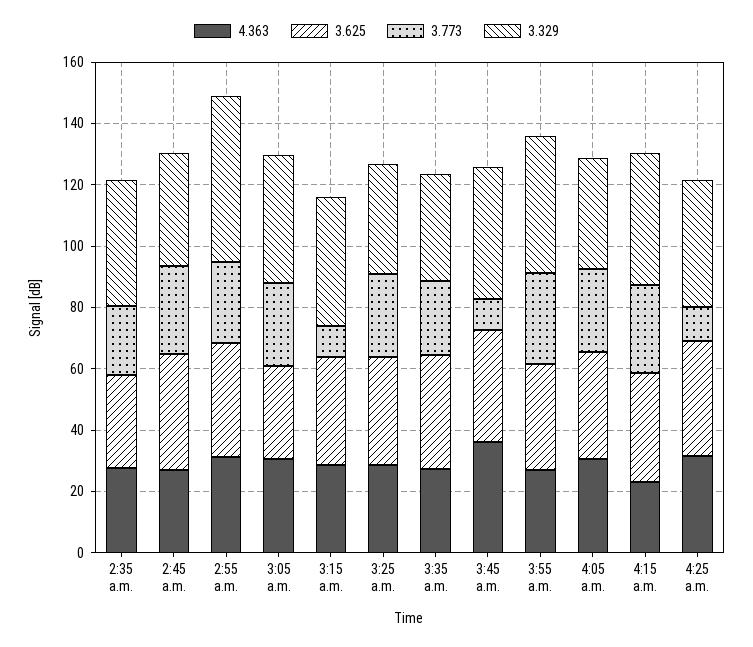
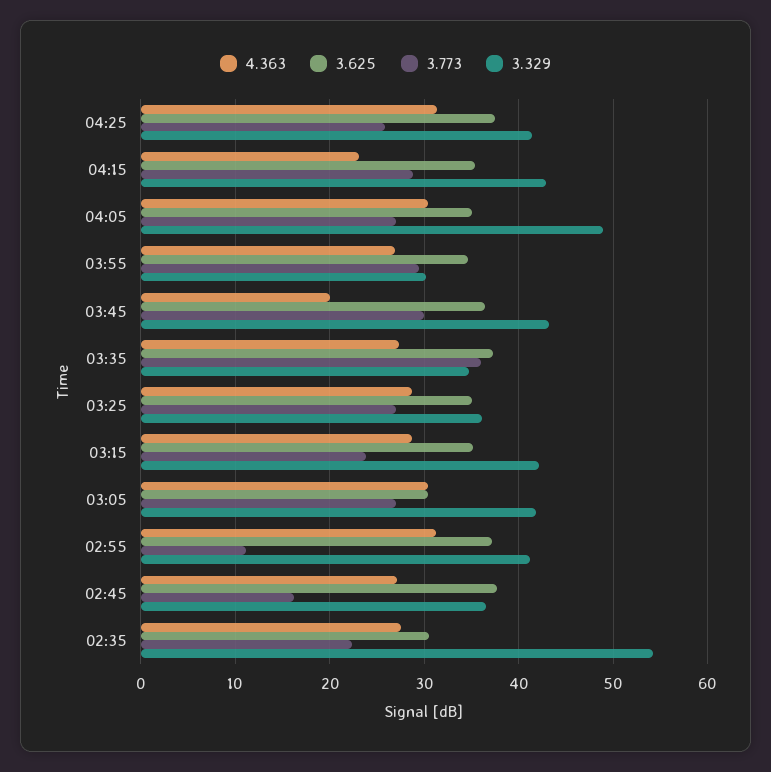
3.329, 2:35 a.m.: 40 -> 54
3.773, 2:45 a.m.: 30 -> 16
3.773, 2:55 a.m.: 25 -> 11
3.329, 2:55 a.m.: 55 -> 41
3.773, 3:15 a.m.: 10 -> 24
3.773, 3:35 a.m.: 25 -> 36
4.363, 3:45 a.m.: 35 -> 20
3.773, 3:45 a.m.: 10 -> 30
3.329, 3:55 a.m.: 45 -> 30
3.329, 4:05 a.m.: 35 -> 49
3.773, 4:25 a.m.: 10 -> 26

